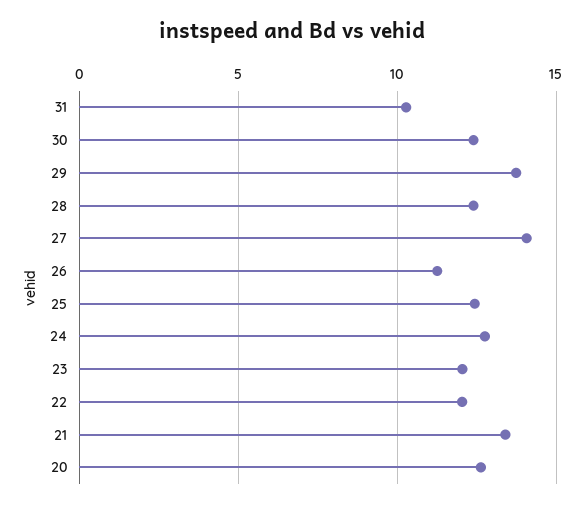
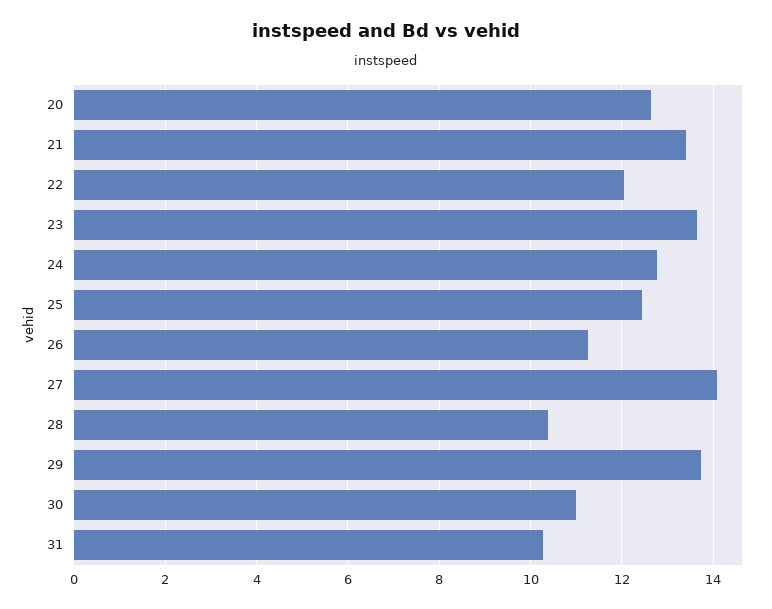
30: 12.5 -> 11
28: 12.5 -> 10.4
23: 12 -> 13.6

